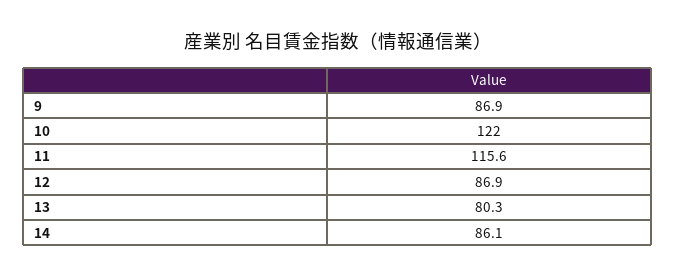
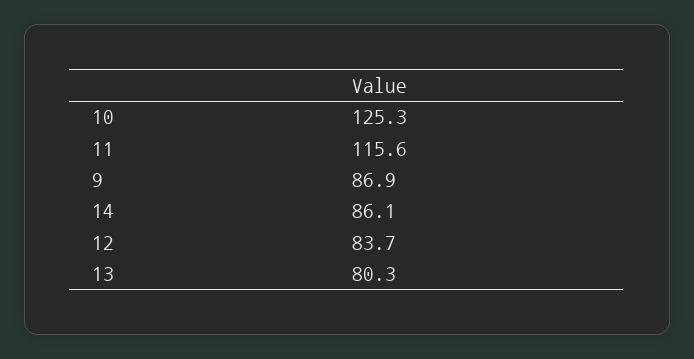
10: 122 -> 125.3
12: 86.9 -> 83.7

